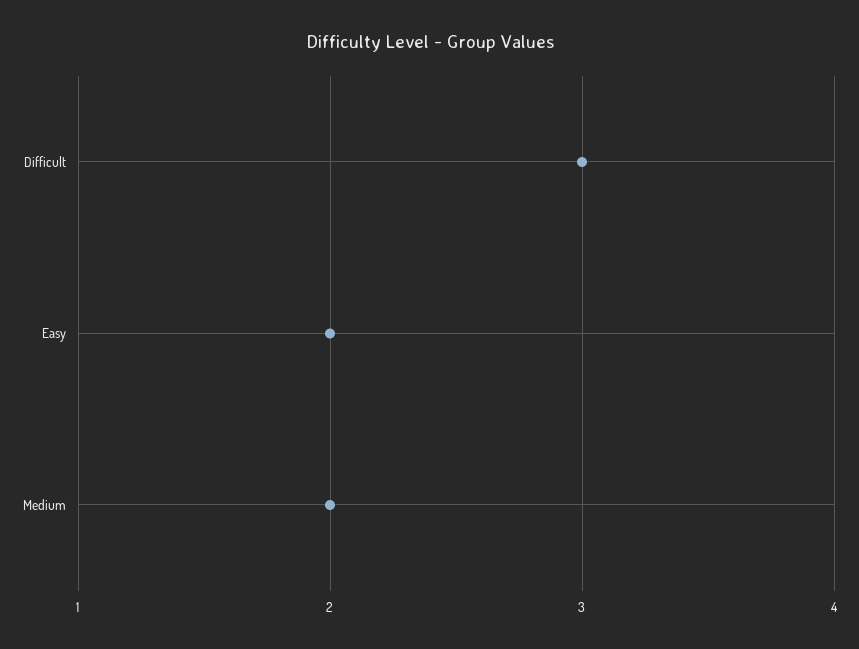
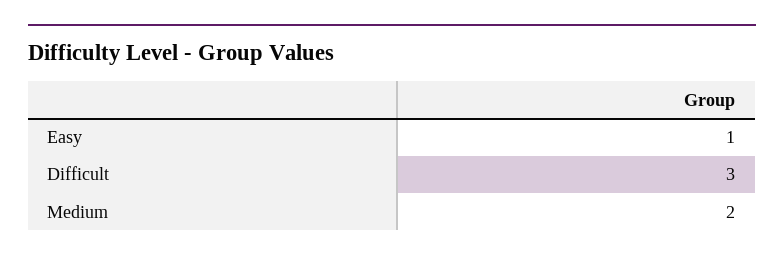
Easy: 2 -> 1

